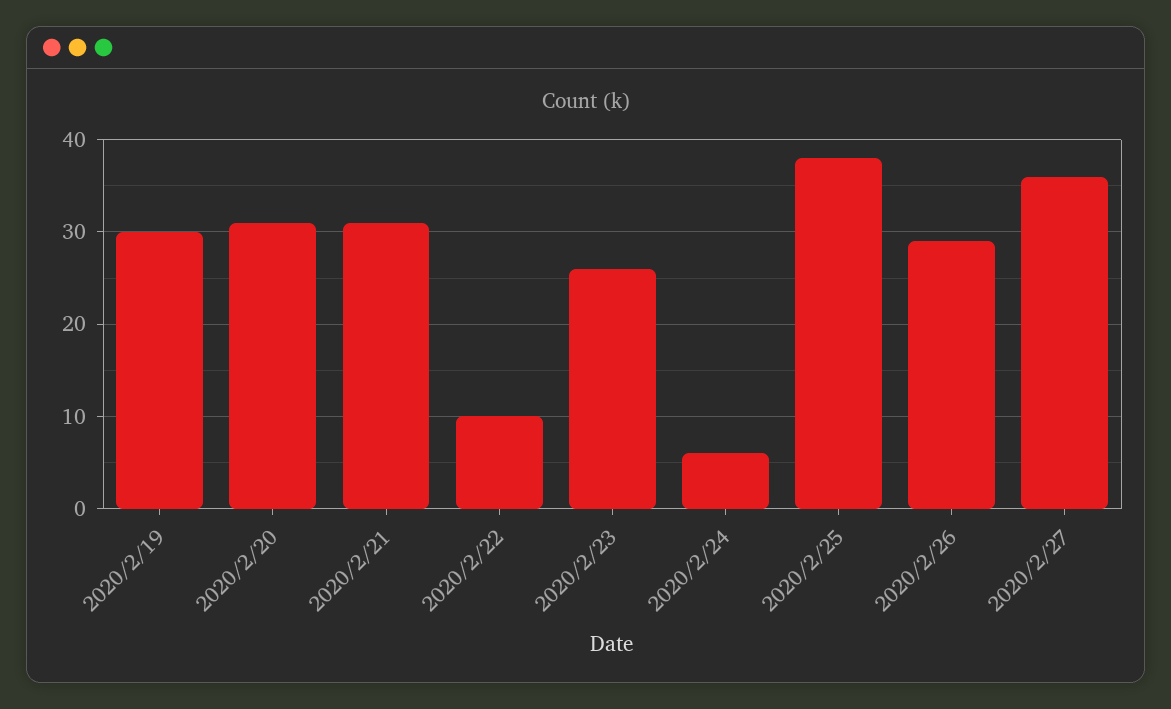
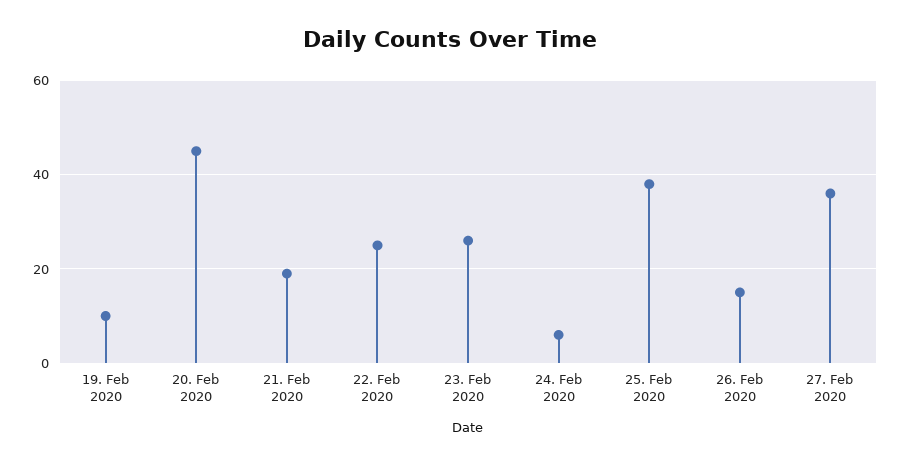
2020/2/19: 30 -> 10
2020/2/20: 31 -> 45
2020/2/21: 31 -> 20
2020/2/22: 10 -> 25
2020/2/26: 29 -> 15

